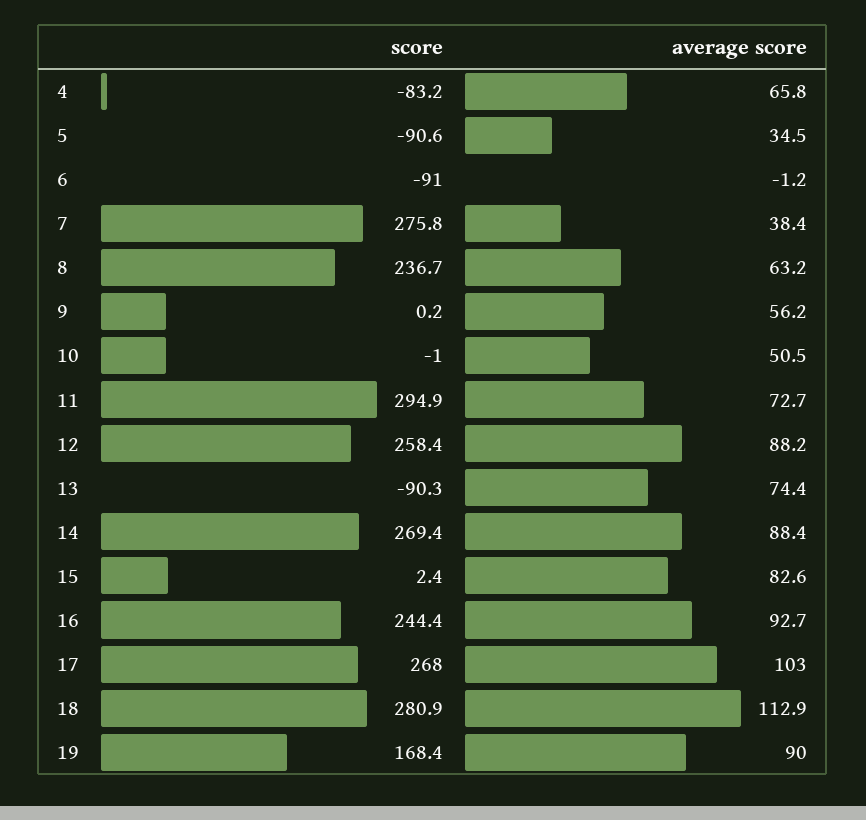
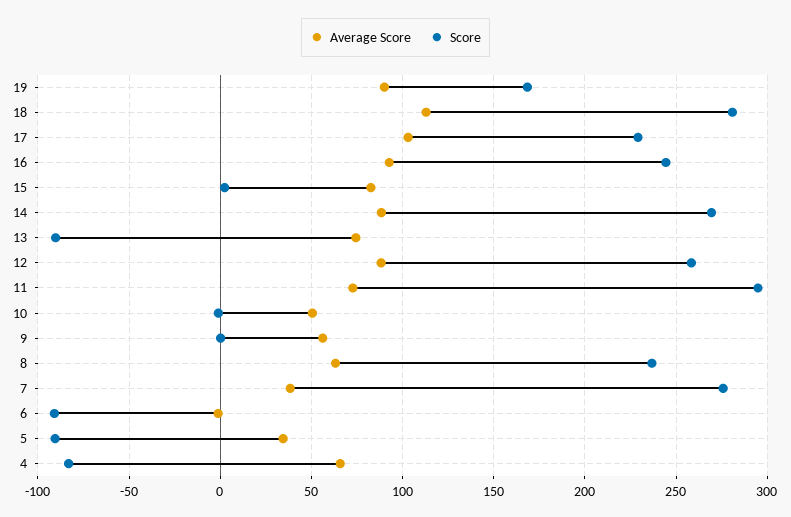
score, 17: 268 -> 230

